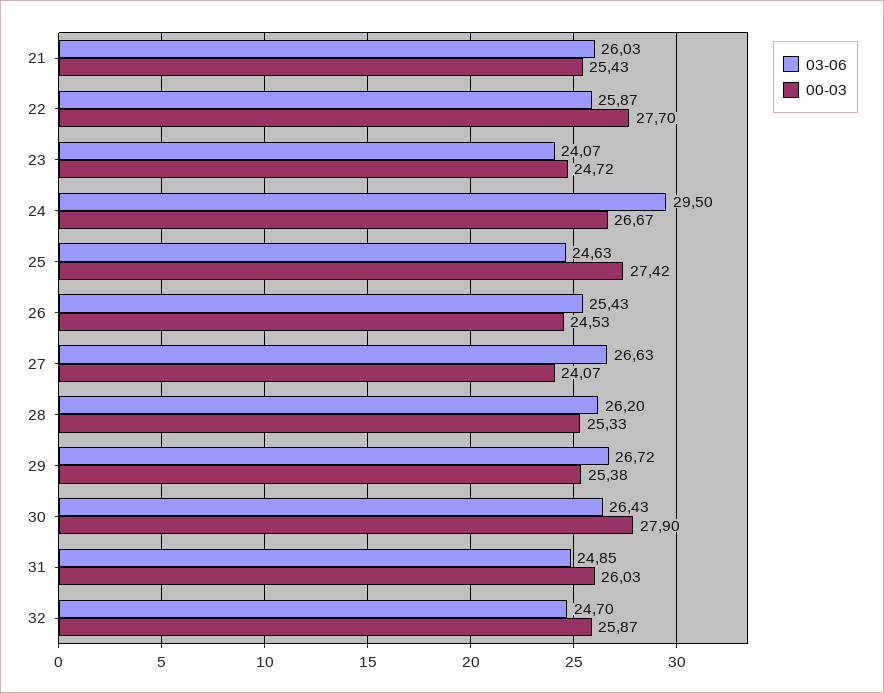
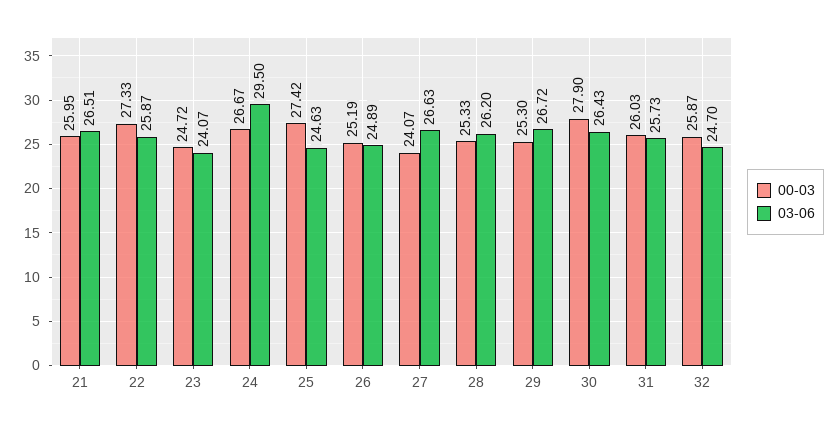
03-06, 21: 26.03 -> 26.51
00-03, 21: 25.43 -> 25.95
00-03, 22: 27.7 -> 27.33
03-06, 26: 25.43 -> 24.89
00-03, 26: 24.53 -> 25.19
00-03, 29: 25.38 -> 25.3
03-06, 31: 24.85 -> 25.73

